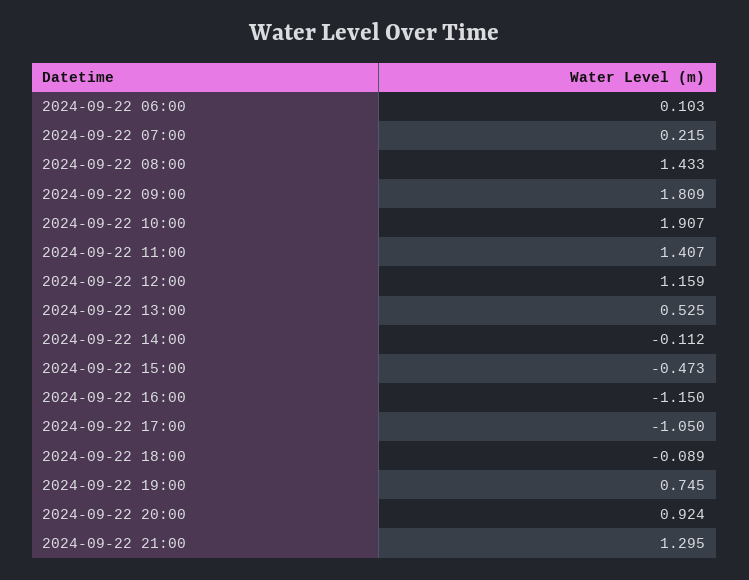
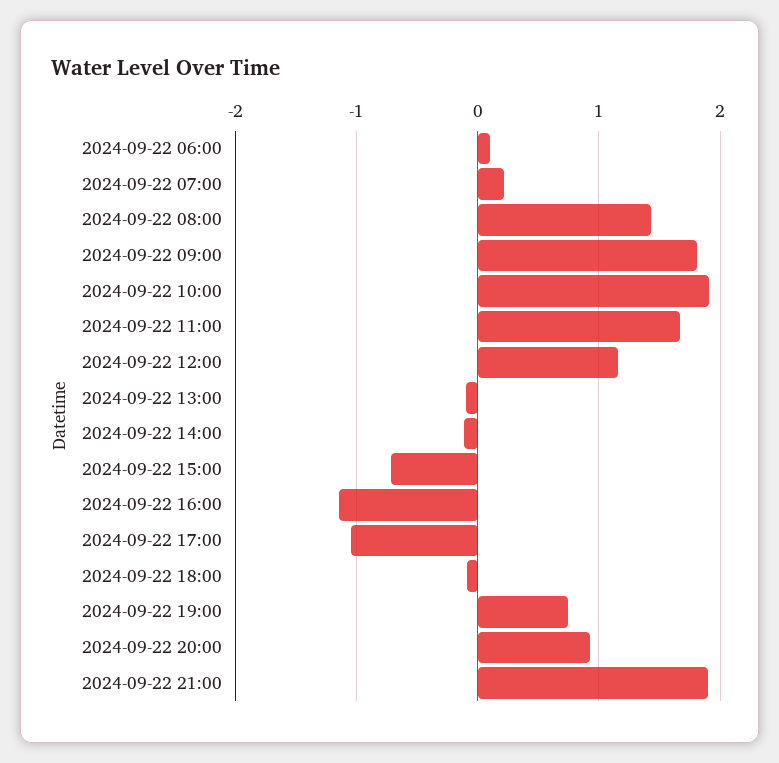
2024-09-22 11:00: 1.407 -> 1.7
2024-09-22 13:00: 0.525 -> -0.1
2024-09-22 15:00: -0.473 -> -0.7
2024-09-22 21:00: 1.295 -> 1.9

